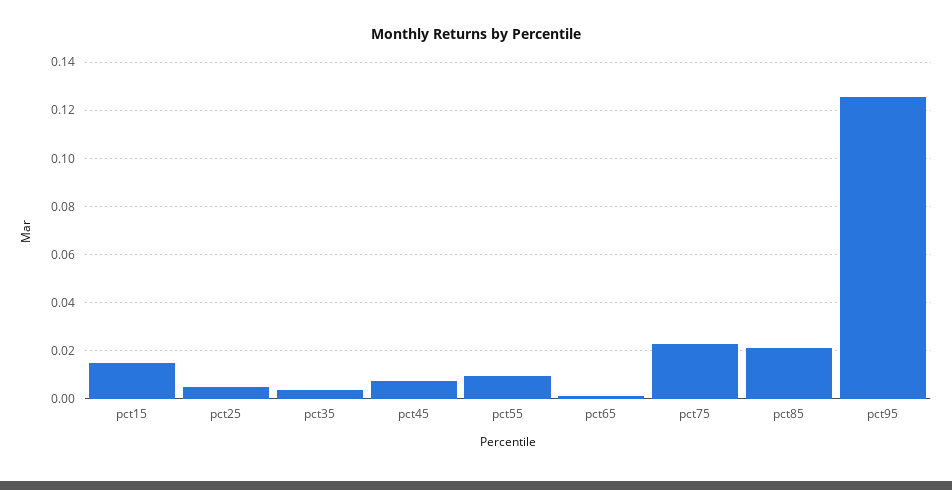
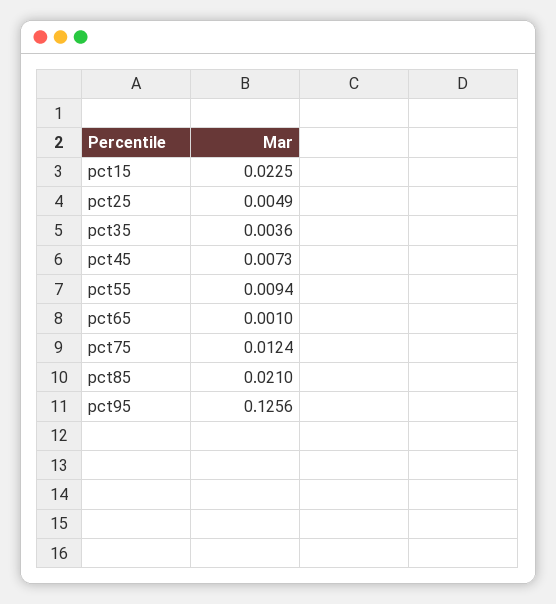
pct15: 0.015 -> 0.0225
pct75: 0.0225 -> 0.0124

